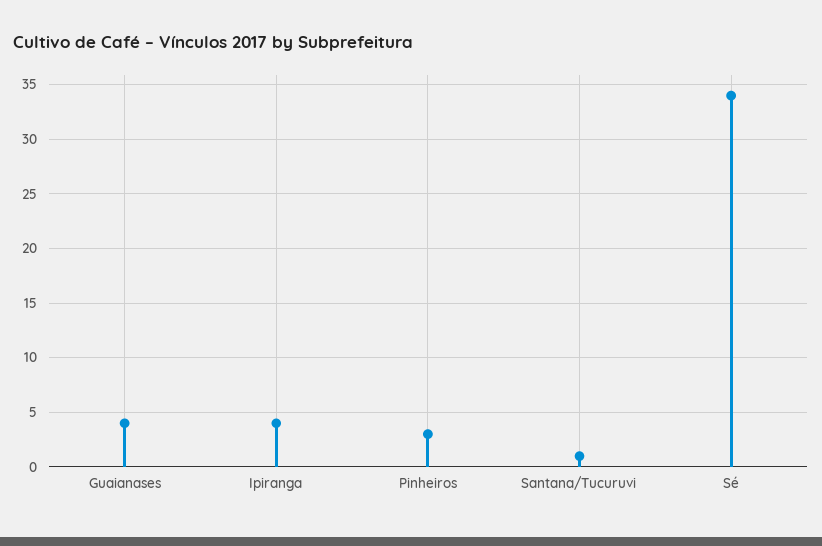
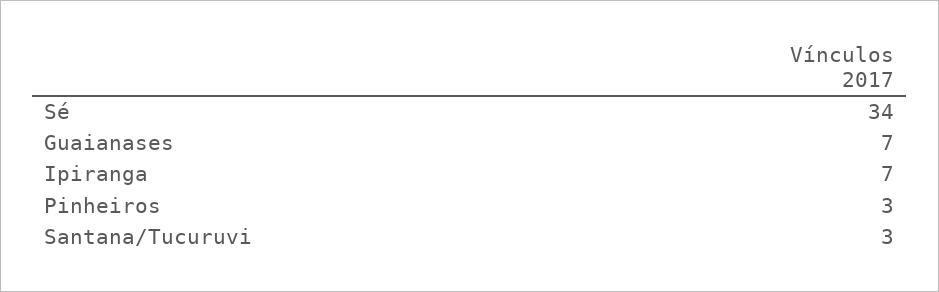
Guaianases: 4 -> 7
Ipiranga: 4 -> 7
Santana/Tucuruvi: 1 -> 3

